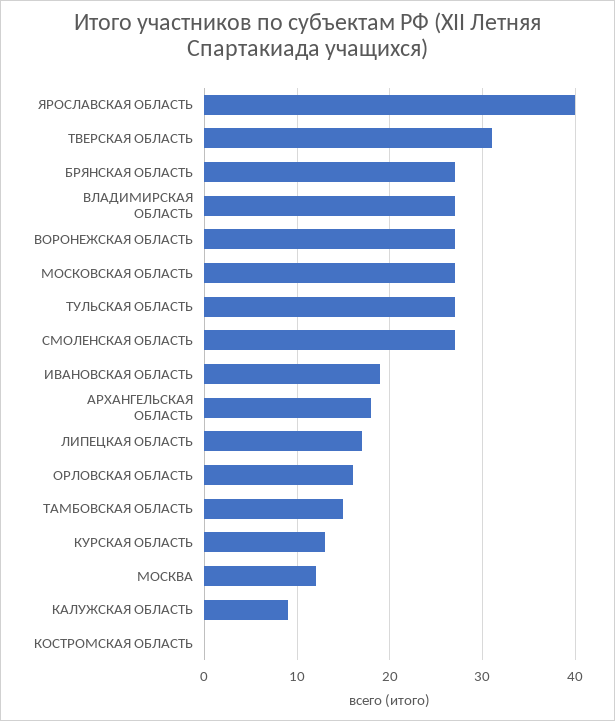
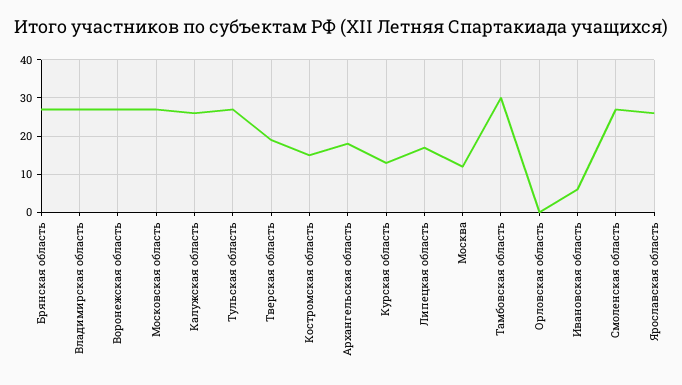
ЯРОСЛАВСКАЯ ОБЛАСТЬ: 40 -> 25
ТВЕРСКАЯ ОБЛАСТЬ: 31 -> 20
ИВАНОВСКАЯ ОБЛАСТЬ: 19 -> 5
ОРЛОВСКАЯ ОБЛАСТЬ: 16 -> 0
ТАМБОВСКАЯ ОБЛАСТЬ: 15 -> 30
КАЛУЖСКАЯ ОБЛАСТЬ: 9 -> 25
КОСТРОМСКАЯ ОБЛАСТЬ: 0 -> 15

